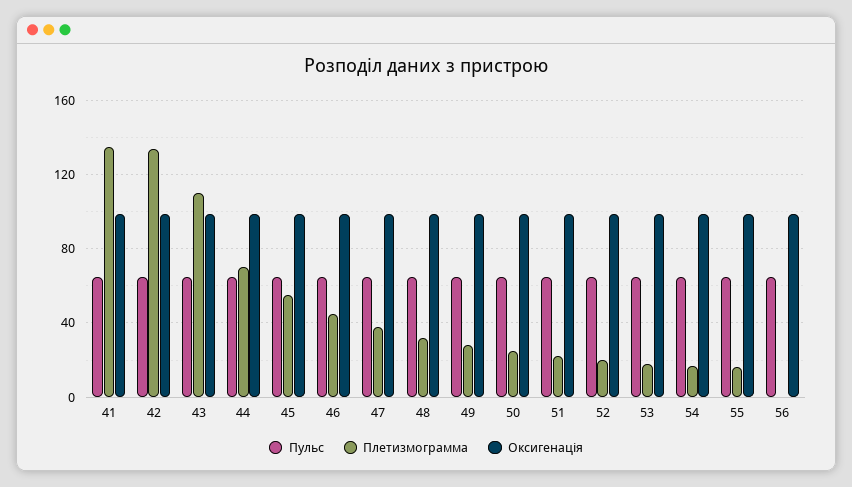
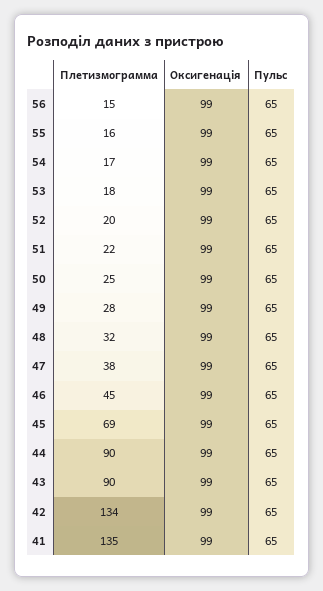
Плетизмограмма, 43: 110 -> 90
Плетизмограмма, 44: 70 -> 90
Плетизмограмма, 45: 55 -> 69
Плетизмограмма, 56: 0 -> 15

